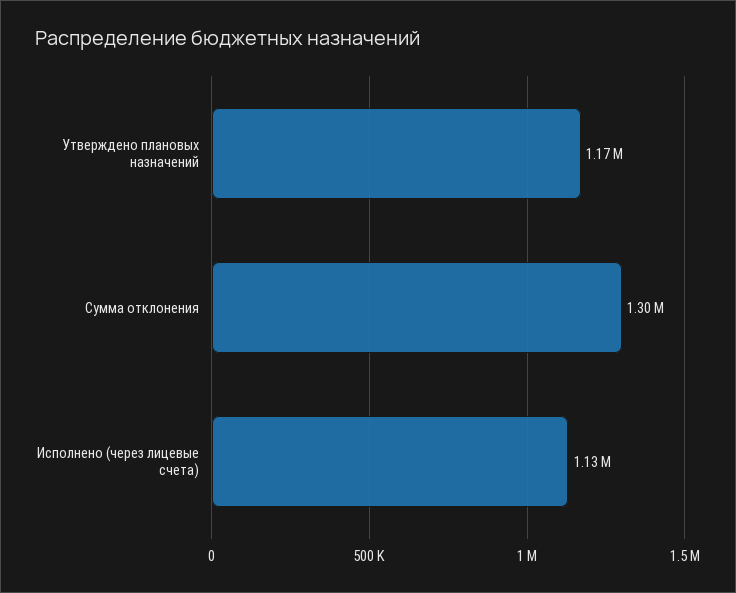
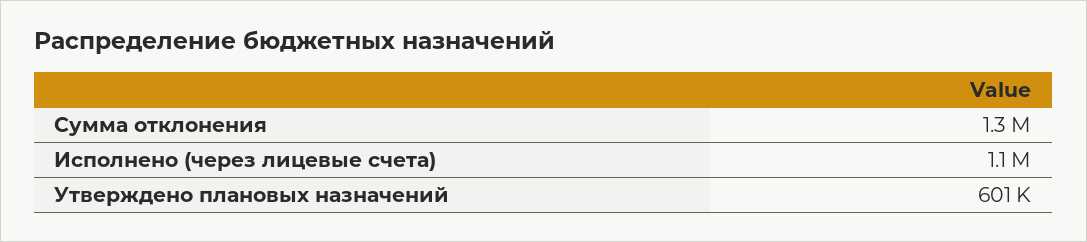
Утверждено плановых назначений: 1170000 -> 601000

